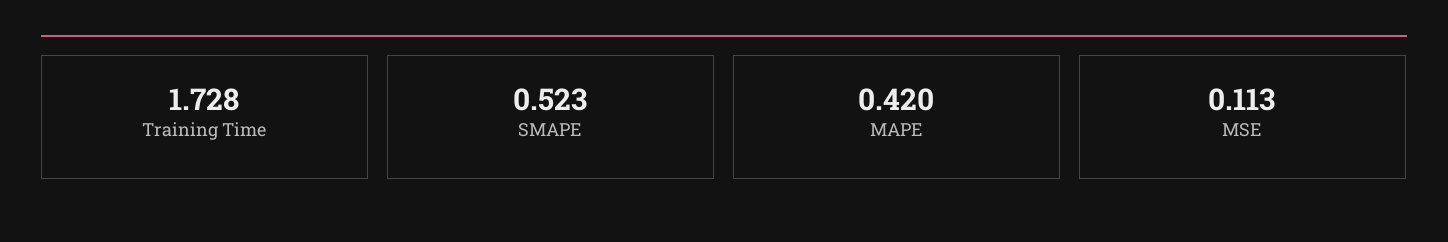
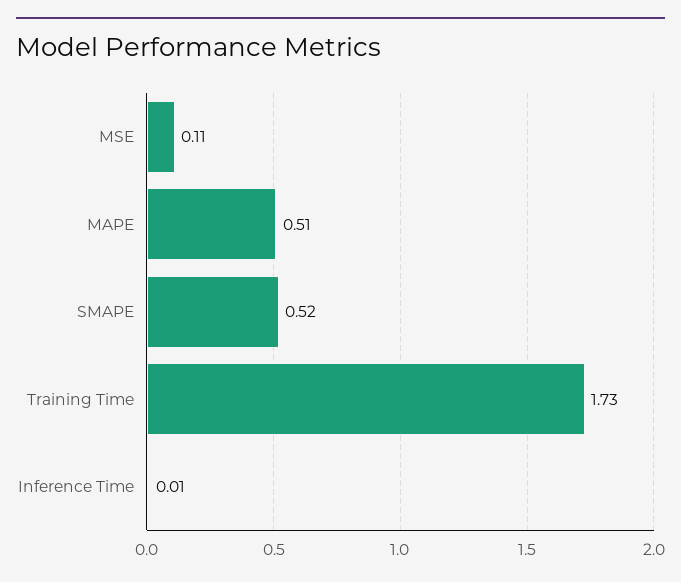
MAPE: 0.42 -> 0.51
Inference Time: none -> 0.01

